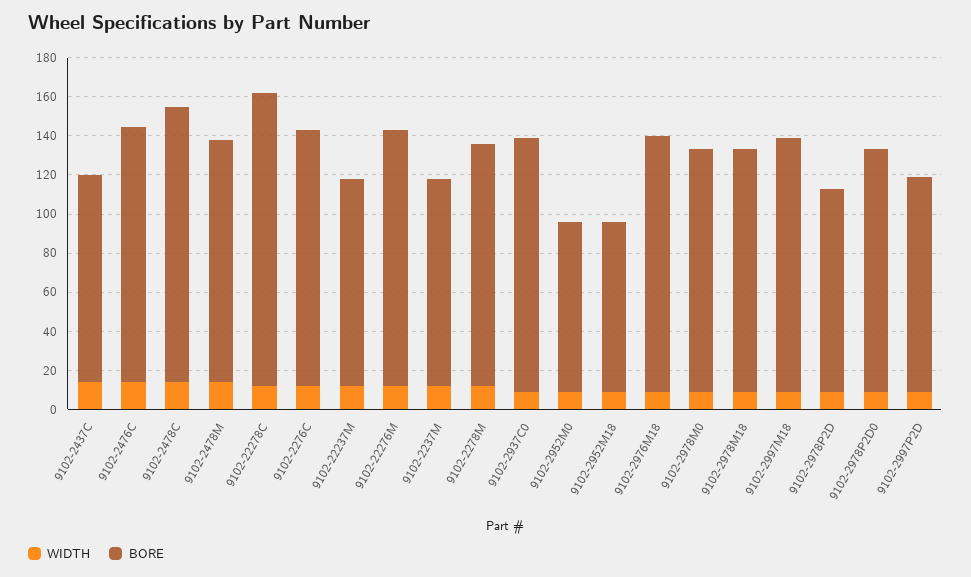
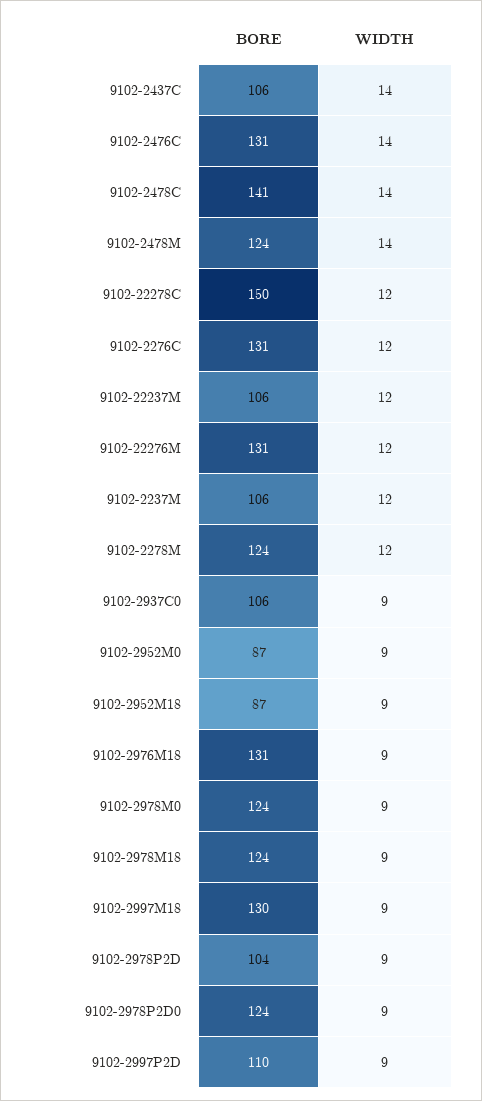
BORE, 9102-2937C0: 130 -> 106

